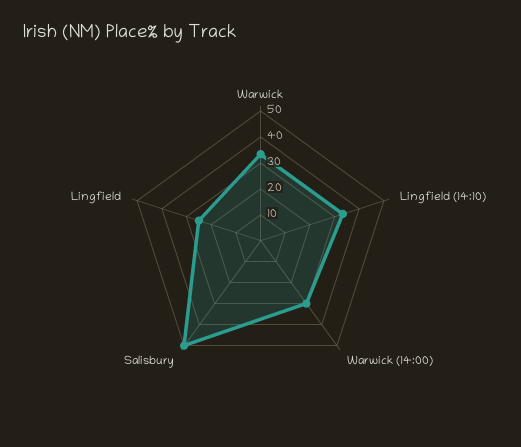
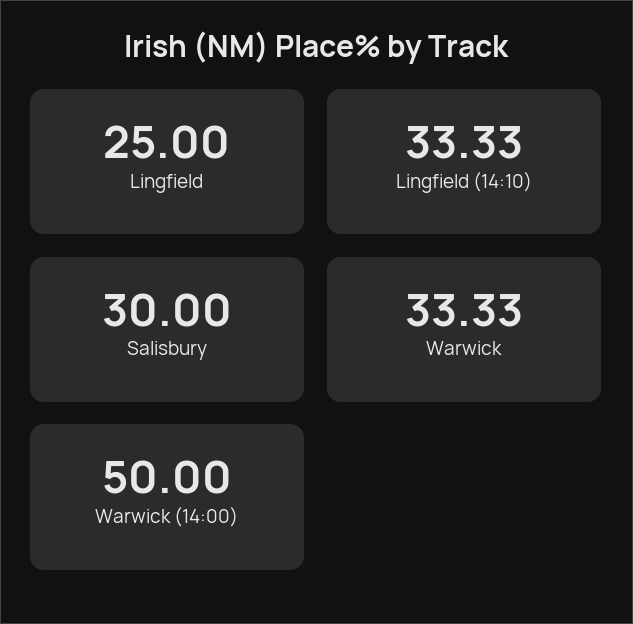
Warwick (14:00): 30 -> 50
Salisbury: 50 -> 30

